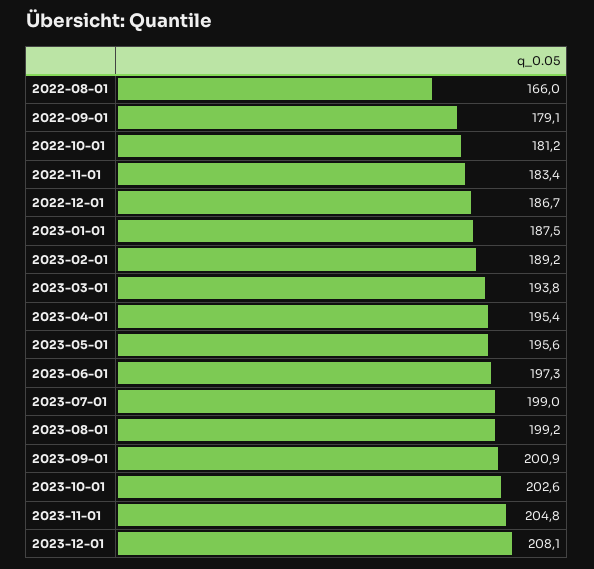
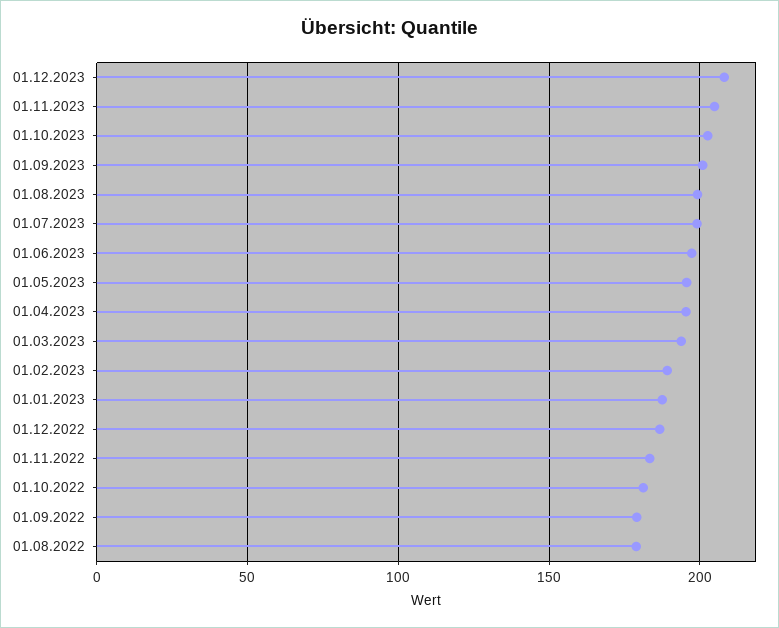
2022-08-01: 166 -> 180

